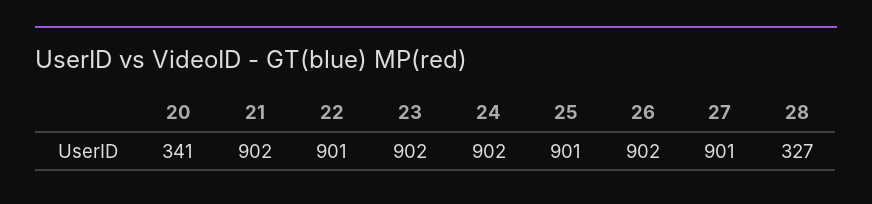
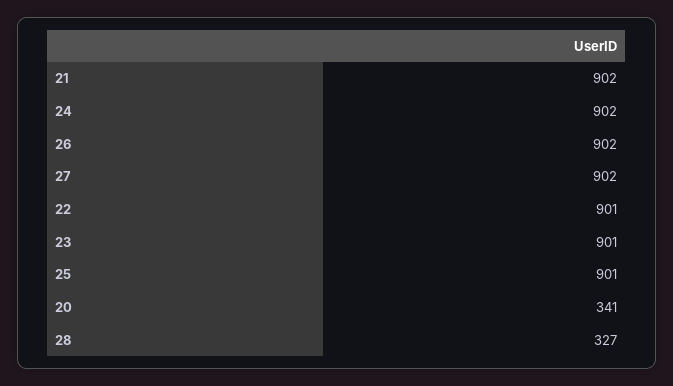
23: 902 -> 901
27: 901 -> 902

